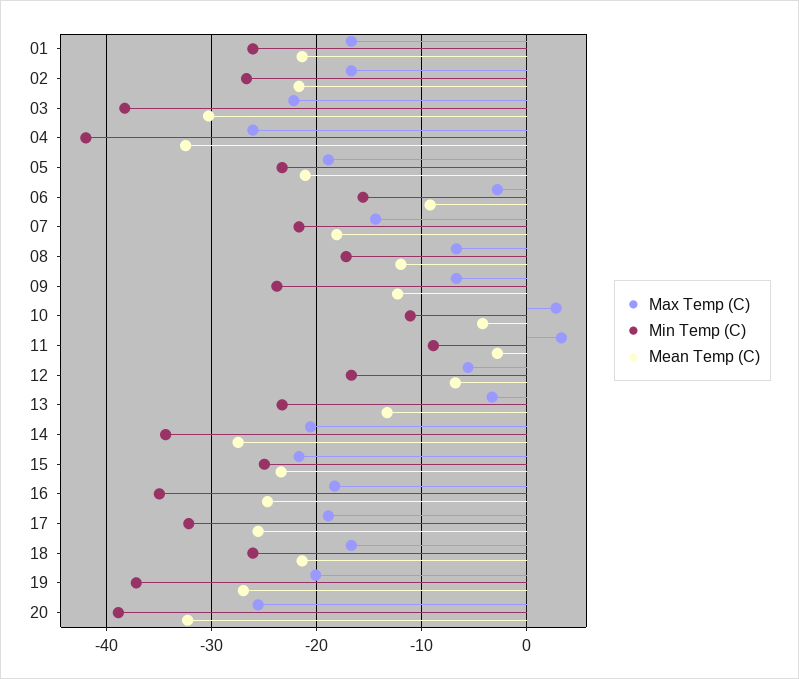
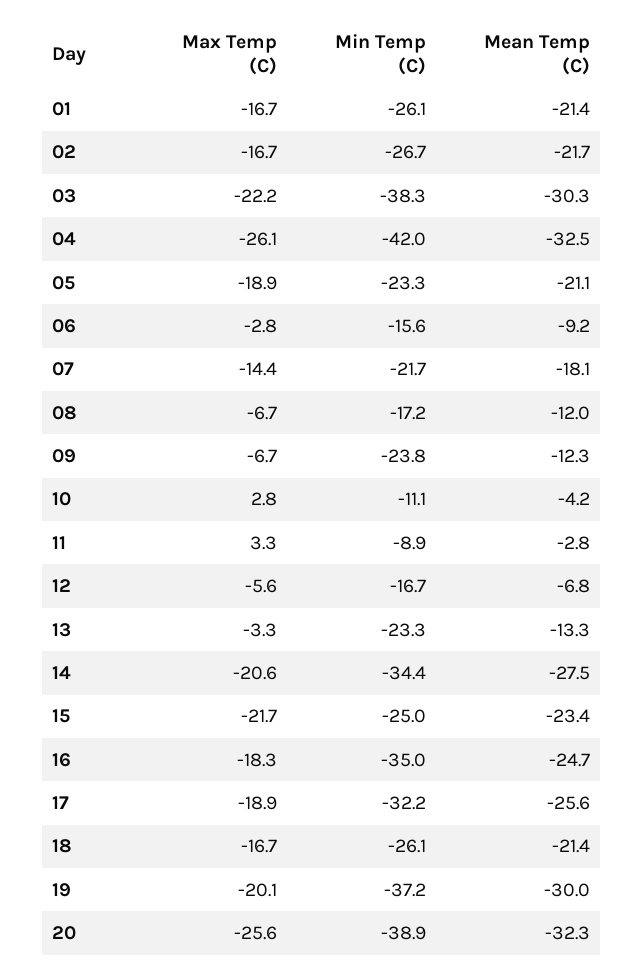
Mean Temp (C), 19: -27 -> -30

